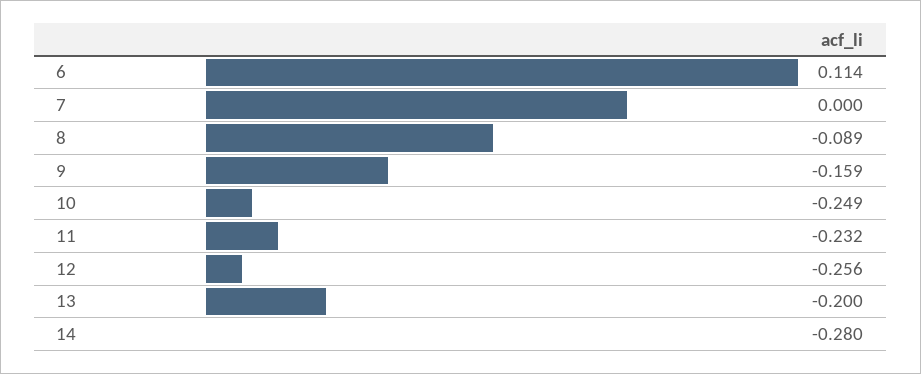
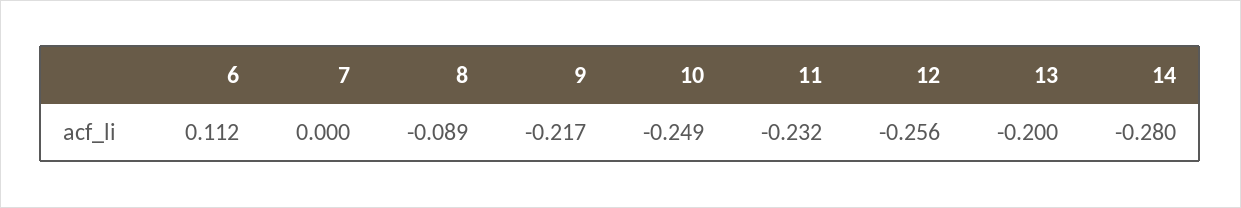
6: 0.114 -> 0.112
9: -0.159 -> -0.217

